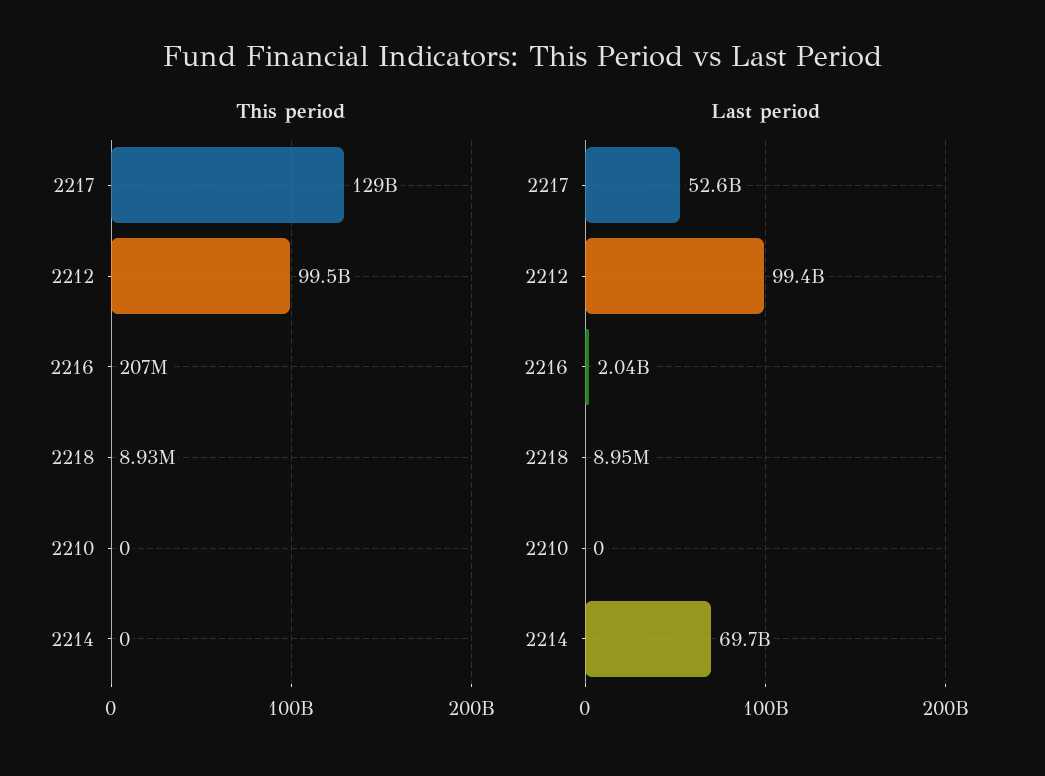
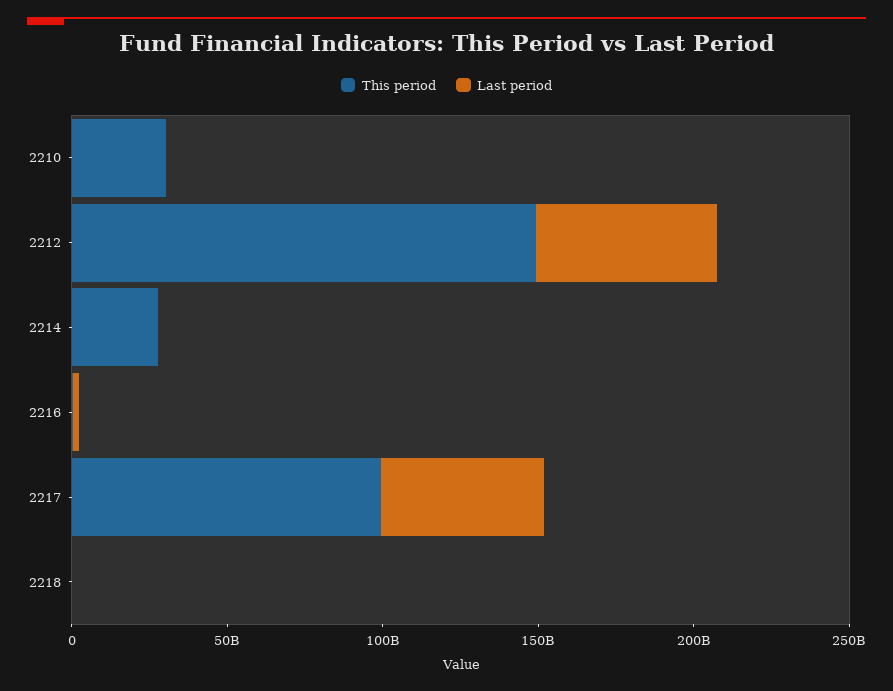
This period, 2217: 129000000000 -> 100000000000
This period, 2212: 99500000000 -> 150000000000
This period, 2210: 0 -> 30000000000
This period, 2214: 0 -> 30000000000
Last period, 2212: 99400000000 -> 60000000000
Last period, 2214: 69700000000 -> 0

